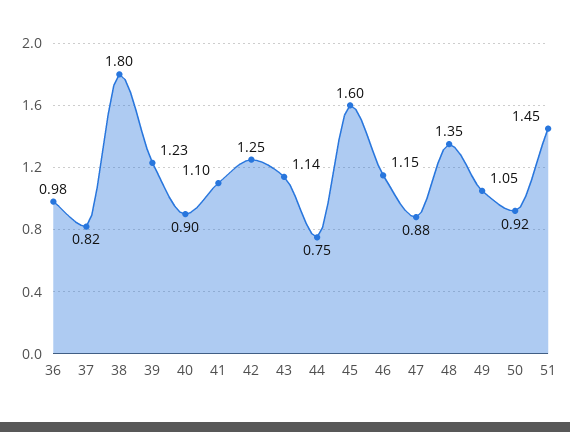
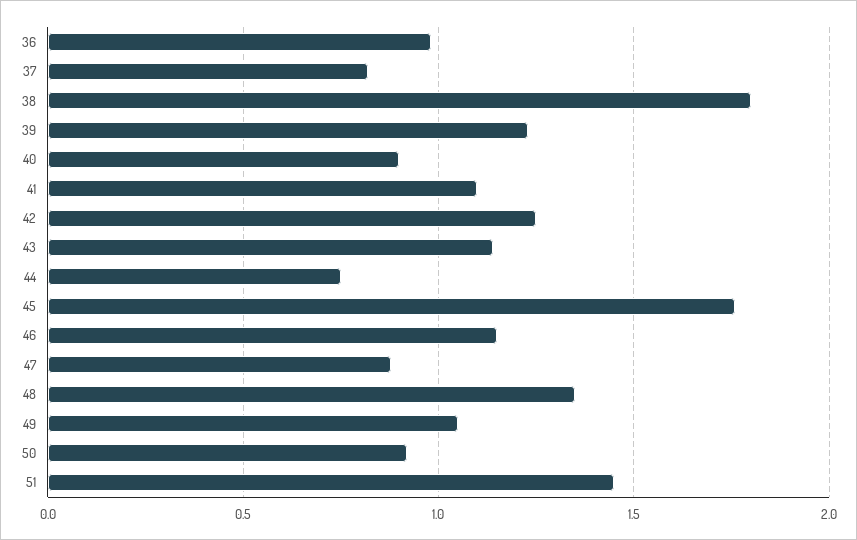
45: 1.6 -> 1.75

